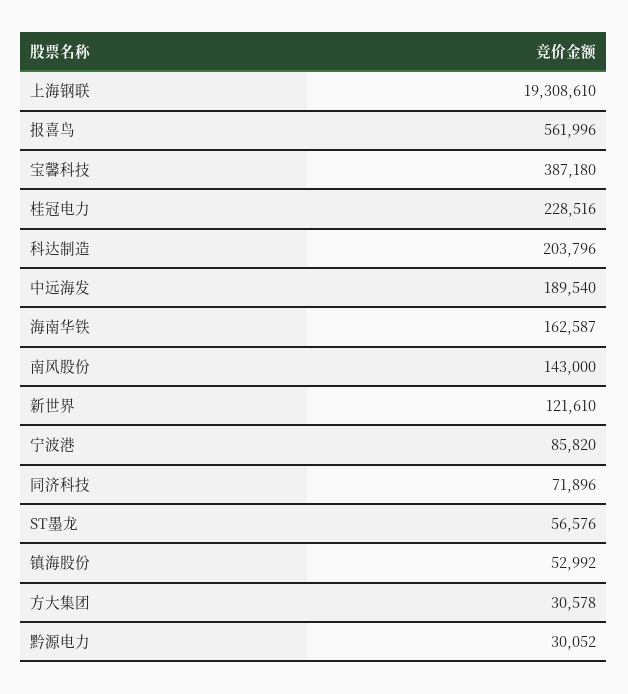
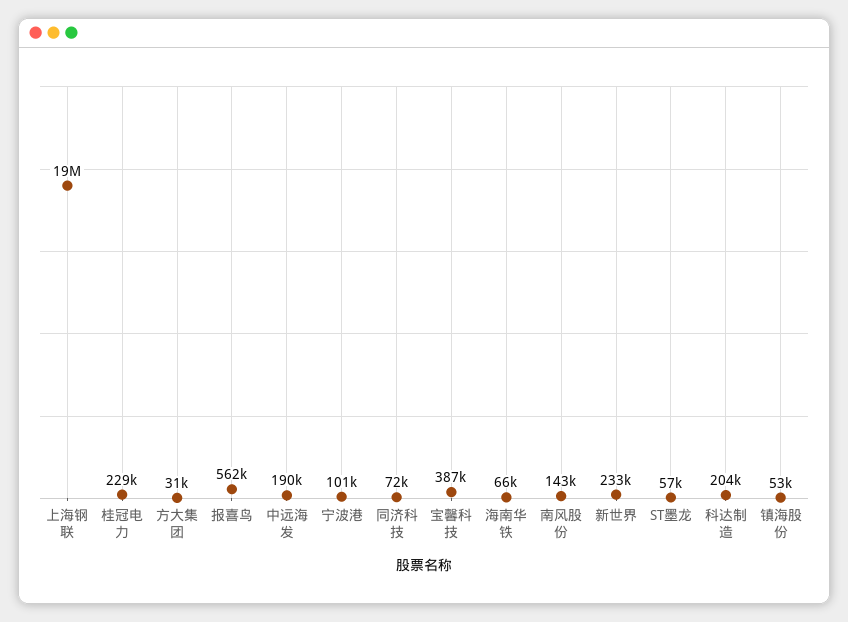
海南华铁: 162587 -> 66000
新世界: 121610 -> 233000
宁波港: 85820 -> 101000
黔源电力: 30052 -> none

